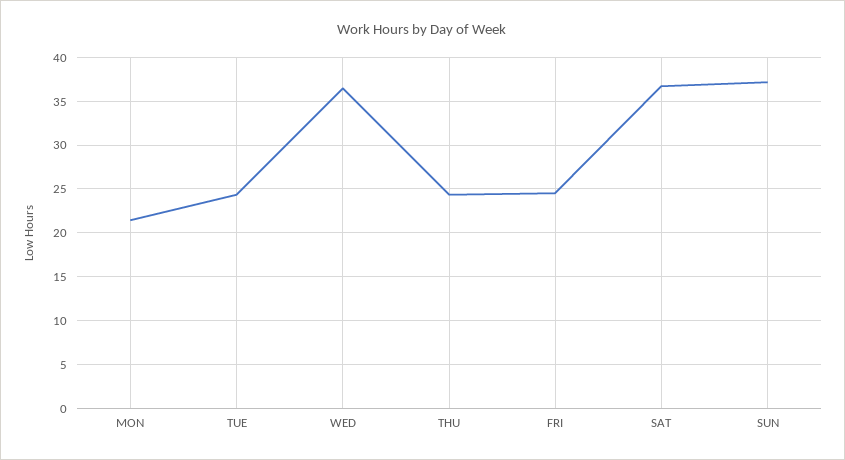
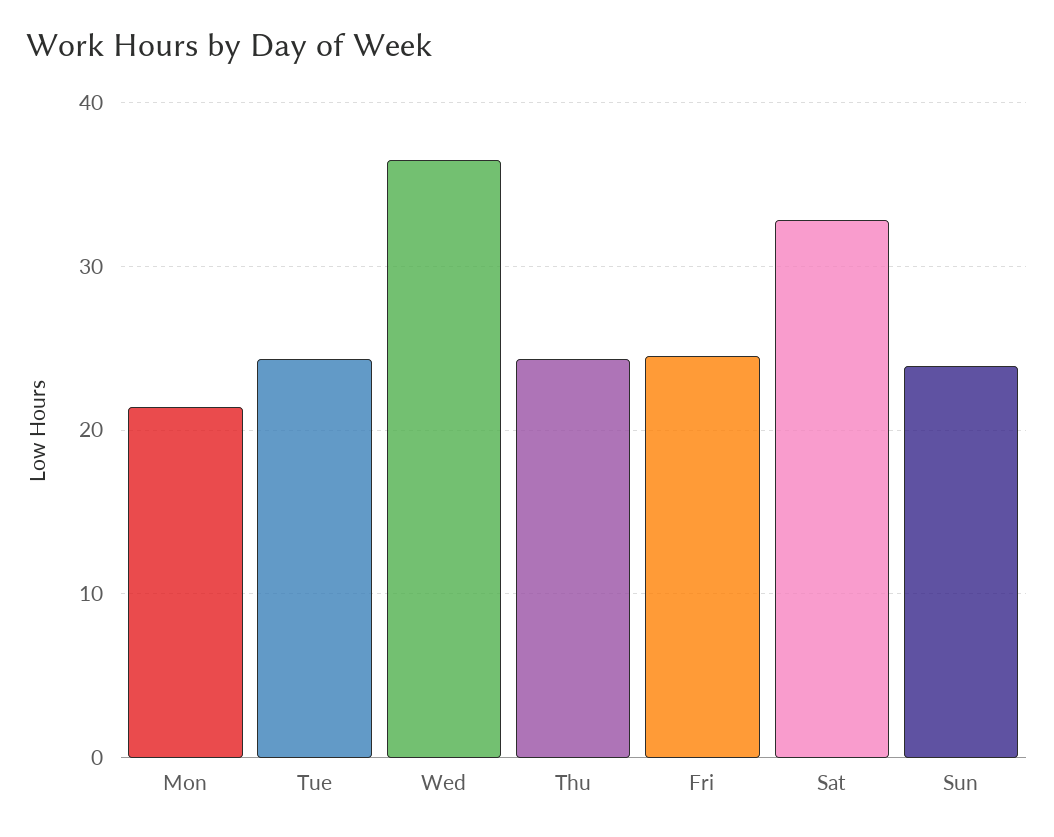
SAT: 37 -> 33
SUN: 37 -> 24

